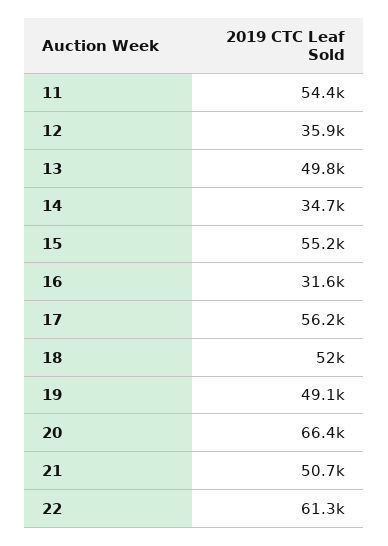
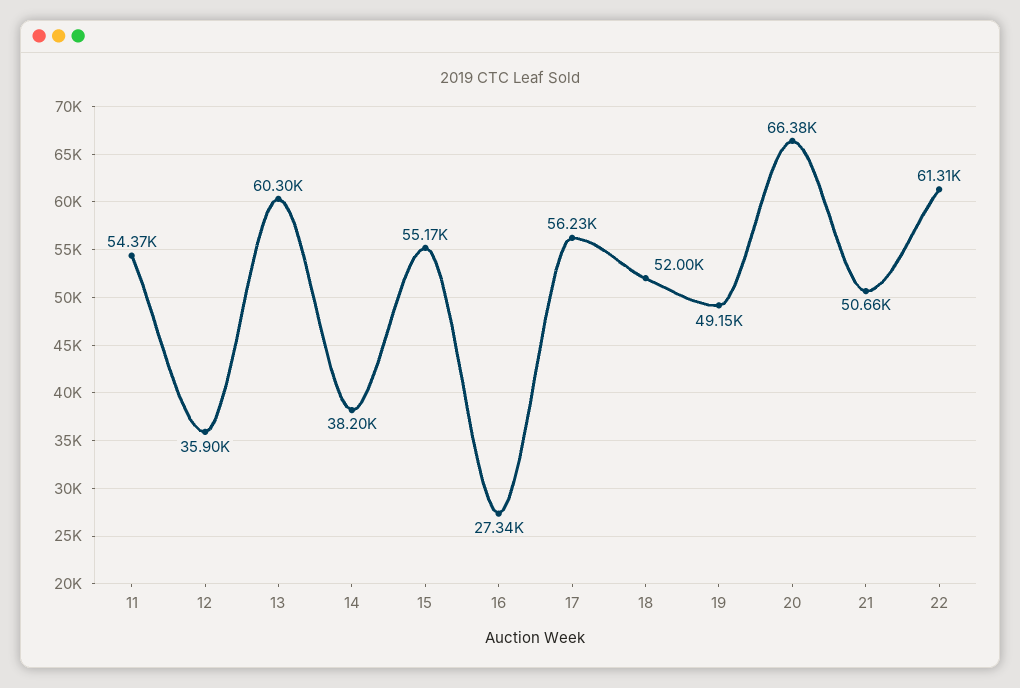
13: 49800 -> 60300
14: 34700 -> 38200
16: 31600 -> 27340

